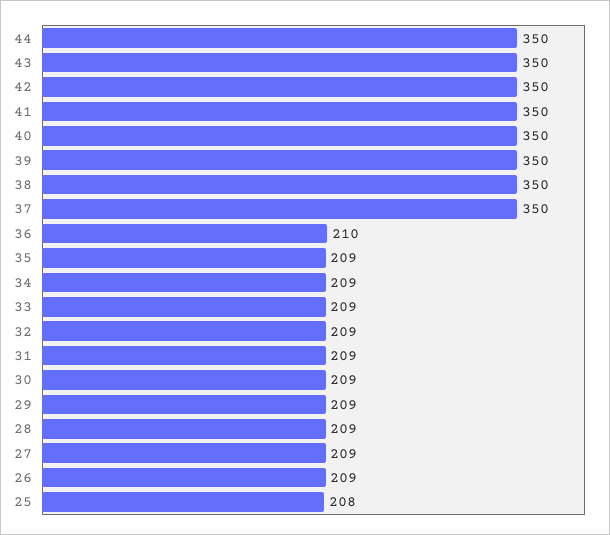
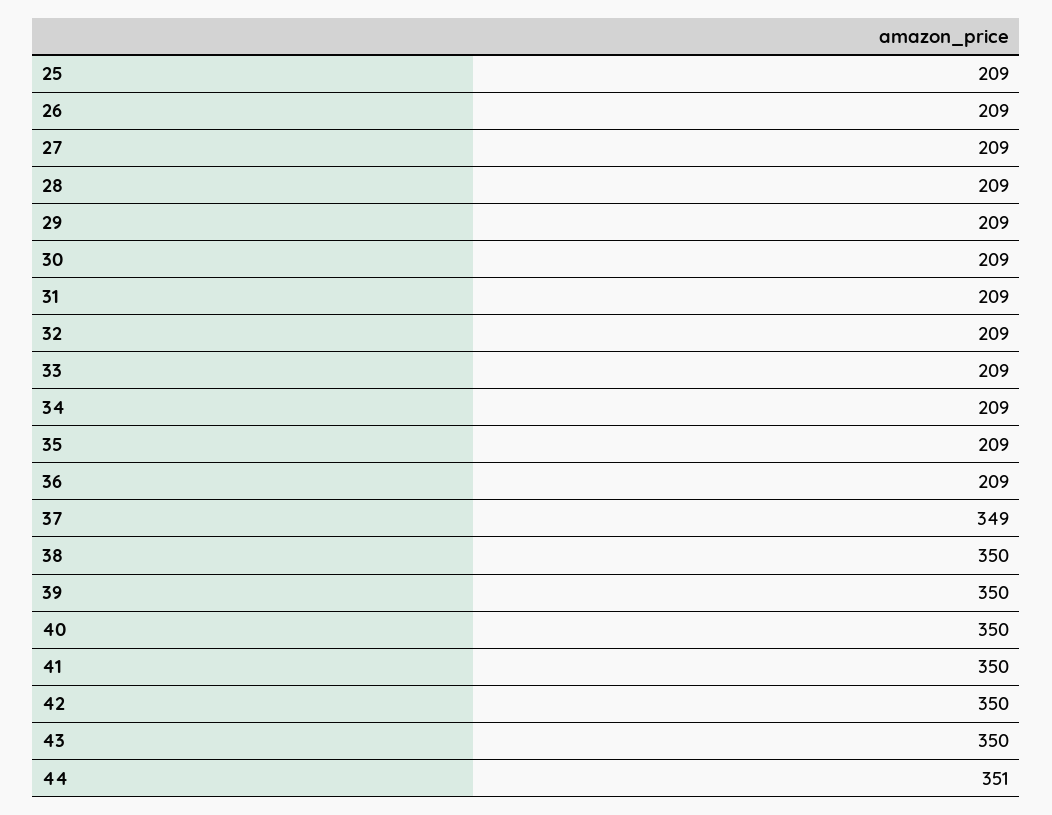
44: 350 -> 351
37: 350 -> 349
36: 210 -> 209
25: 208 -> 209

